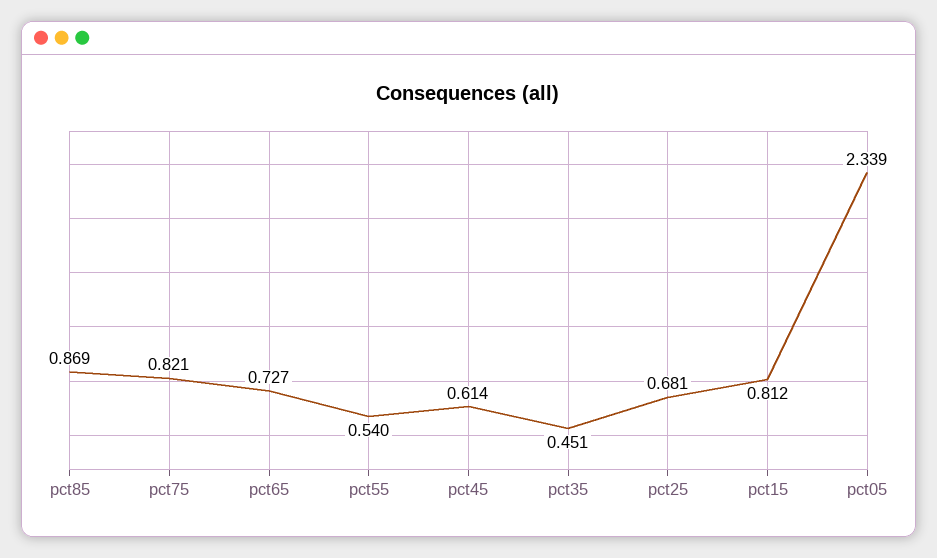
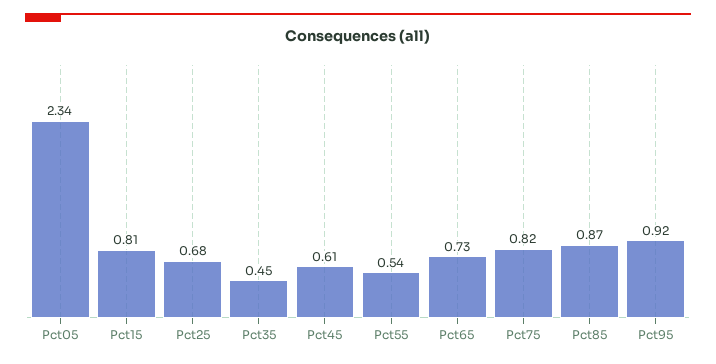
Pct95: none -> 0.92

